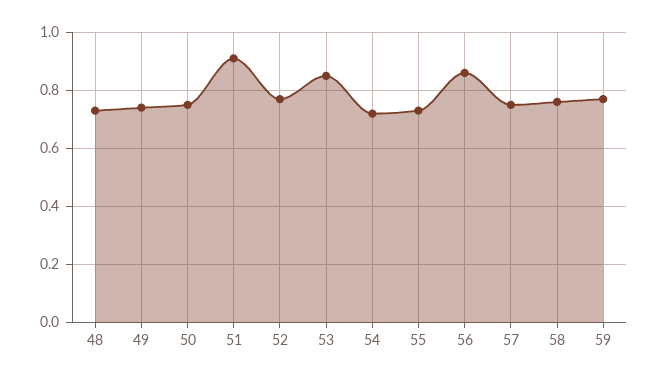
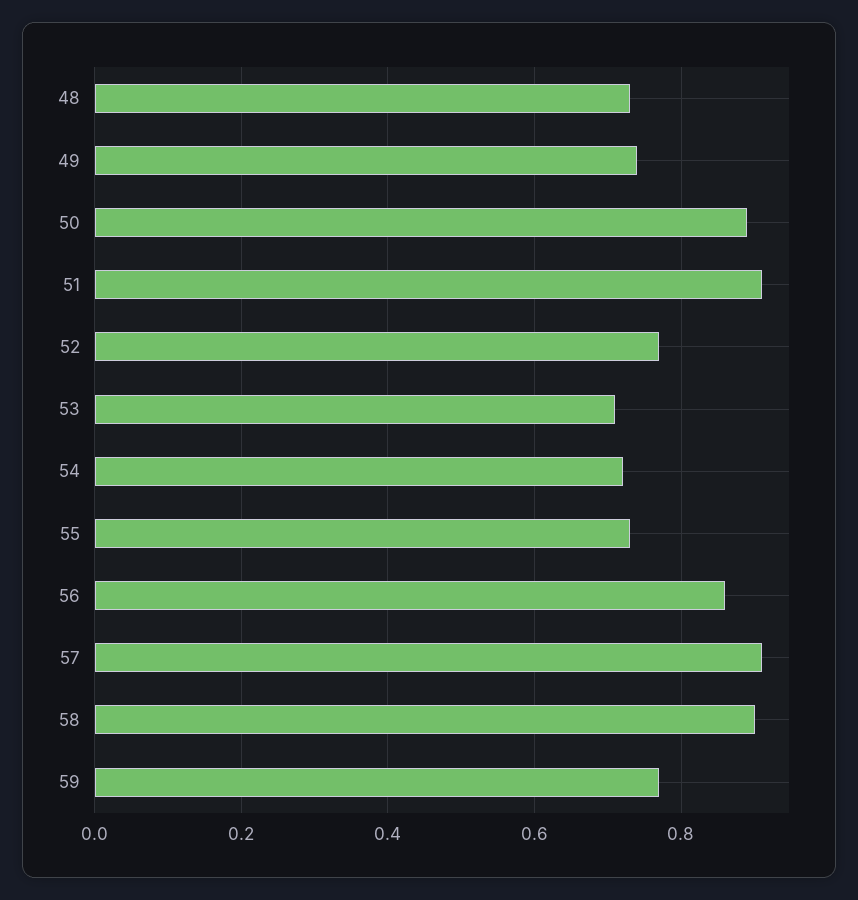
50: 0.75 -> 0.9
53: 0.85 -> 0.7
57: 0.75 -> 0.9
58: 0.75 -> 0.9

